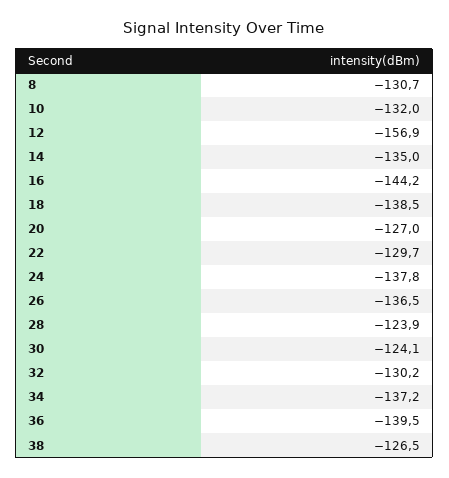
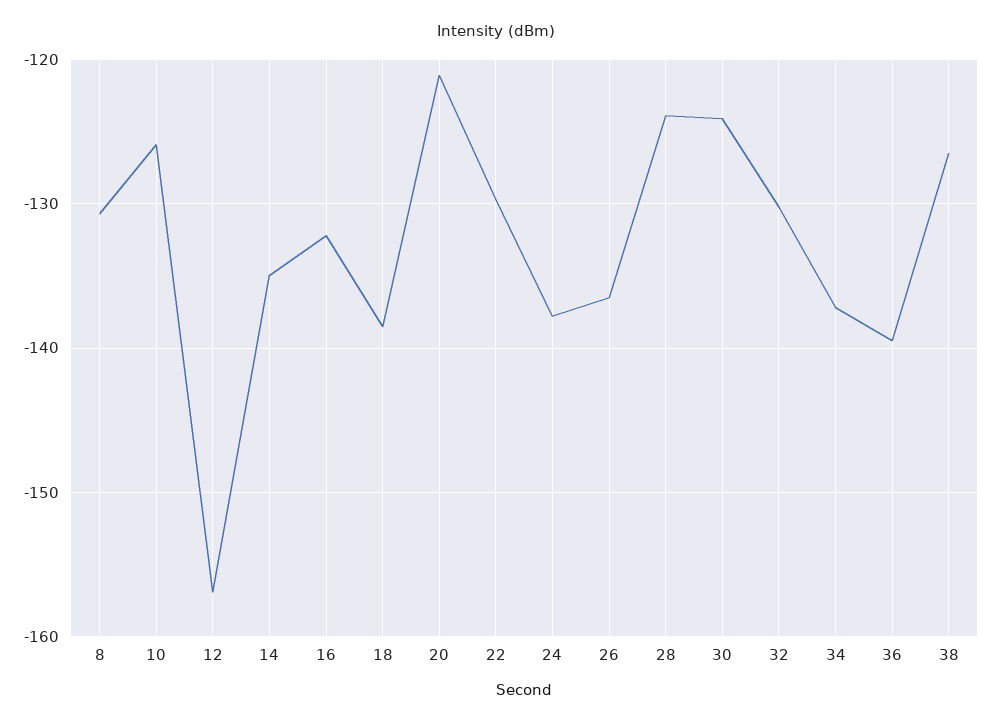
10: -132 -> -126
16: -144.2 -> -132
20: -127 -> -121

